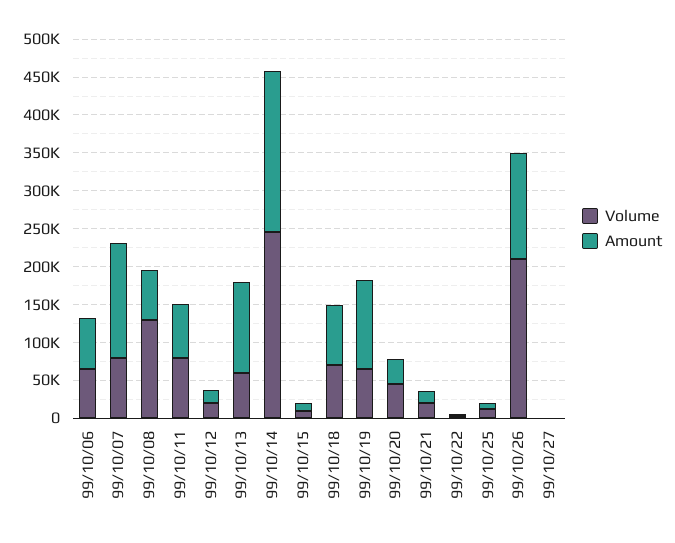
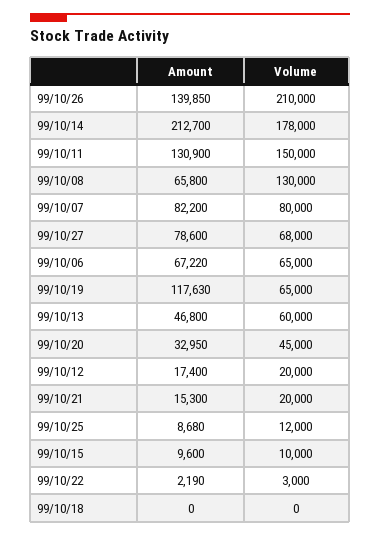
Amount, 99/10/07: 150000 -> 82200
Volume, 99/10/11: 75000 -> 150000
Amount, 99/10/11: 75000 -> 130900
Amount, 99/10/13: 125000 -> 46800
Volume, 99/10/14: 250000 -> 178000
Volume, 99/10/18: 75000 -> 0
Amount, 99/10/18: 75000 -> 0
Volume, 99/10/27: 0 -> 68000
Amount, 99/10/27: 0 -> 78600

